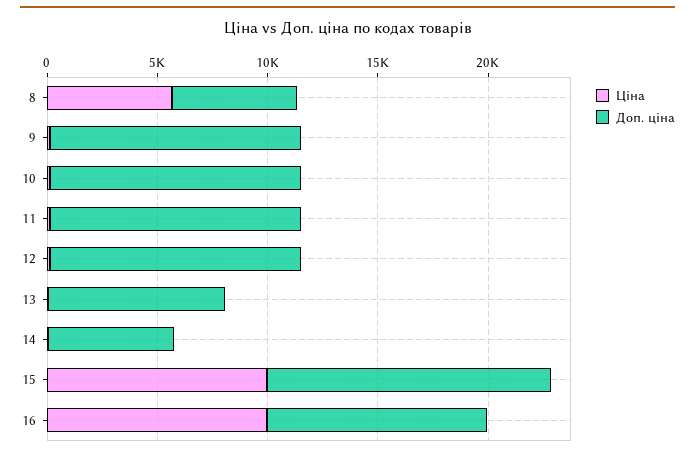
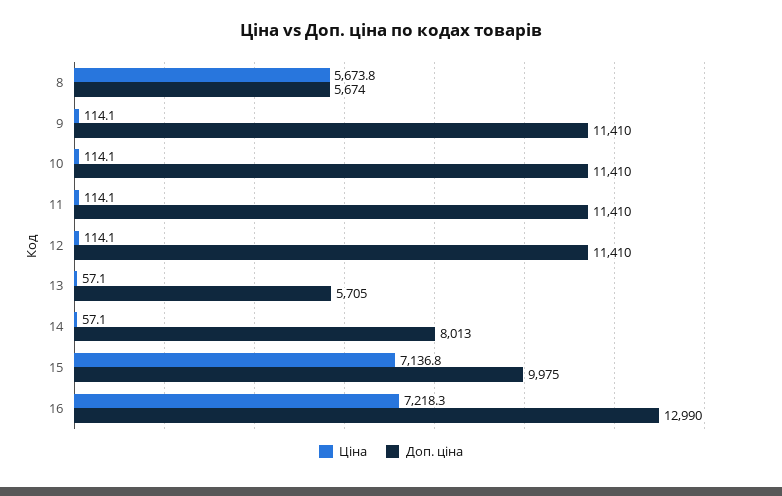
Доп. ціна, 13: 8000 -> 5705
Доп. ціна, 14: 6000 -> 8013
Ціна, 15: 10000 -> 7136.8
Доп. ціна, 15: 13000 -> 9975
Ціна, 16: 10000 -> 7218.3
Доп. ціна, 16: 10000 -> 12990

